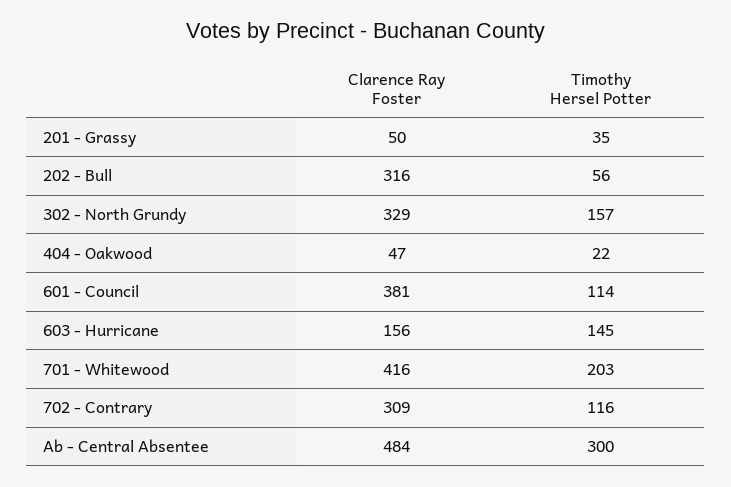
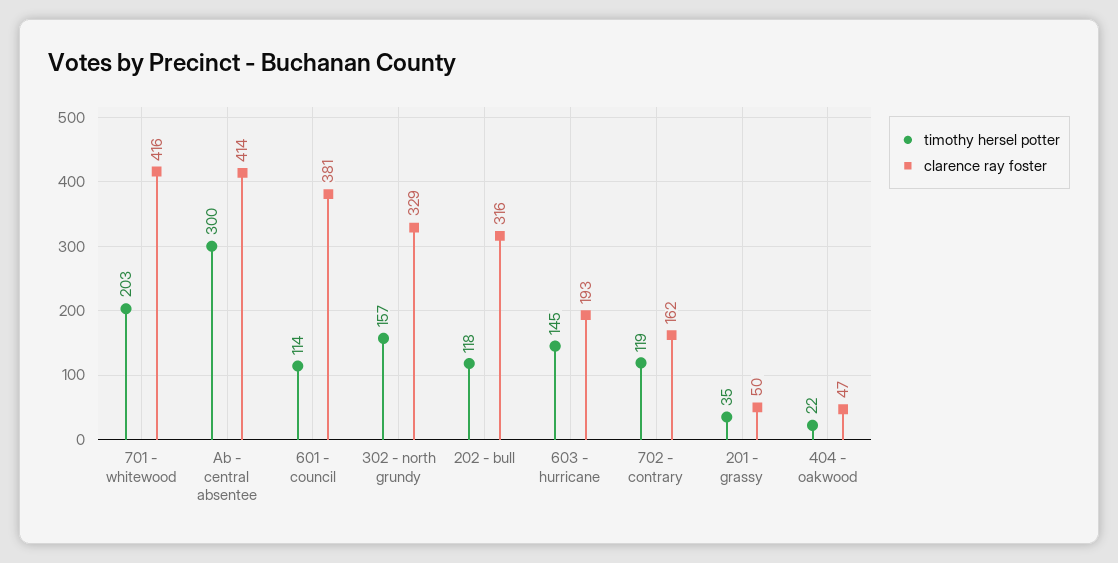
Timothy Hersel Potter, 202 - Bull: 56 -> 118
Clarence Ray Foster, 603 - Hurricane: 156 -> 193
Clarence Ray Foster, 702 - Contrary: 309 -> 162
Timothy Hersel Potter, 702 - Contrary: 116 -> 119
Clarence Ray Foster, Ab - Central Absentee: 484 -> 414

